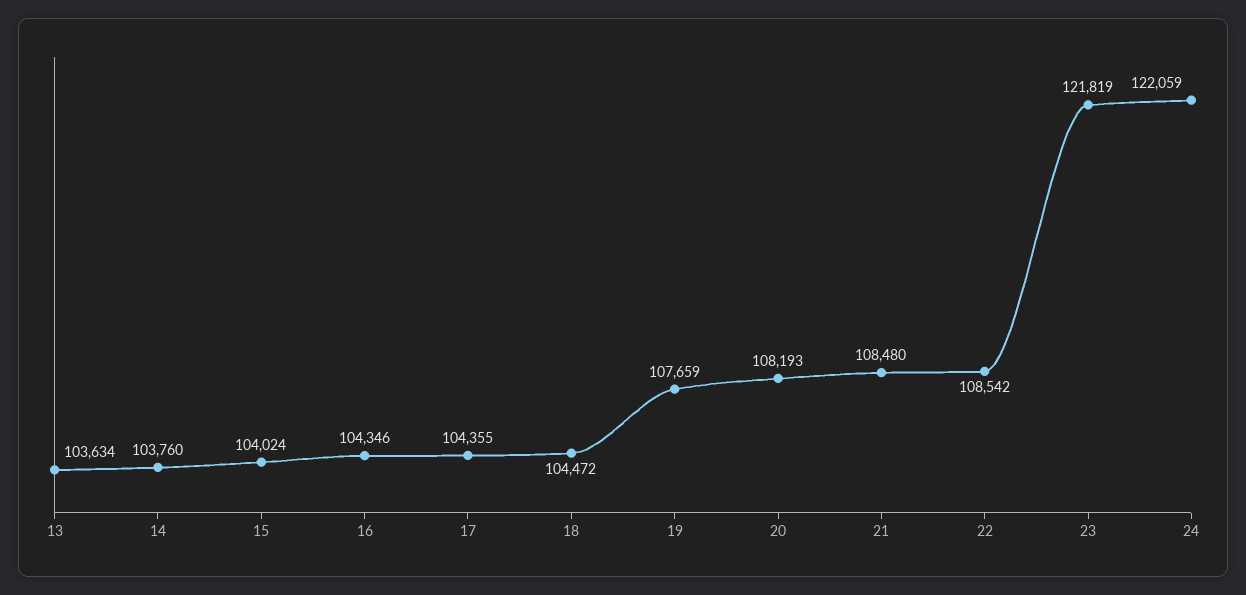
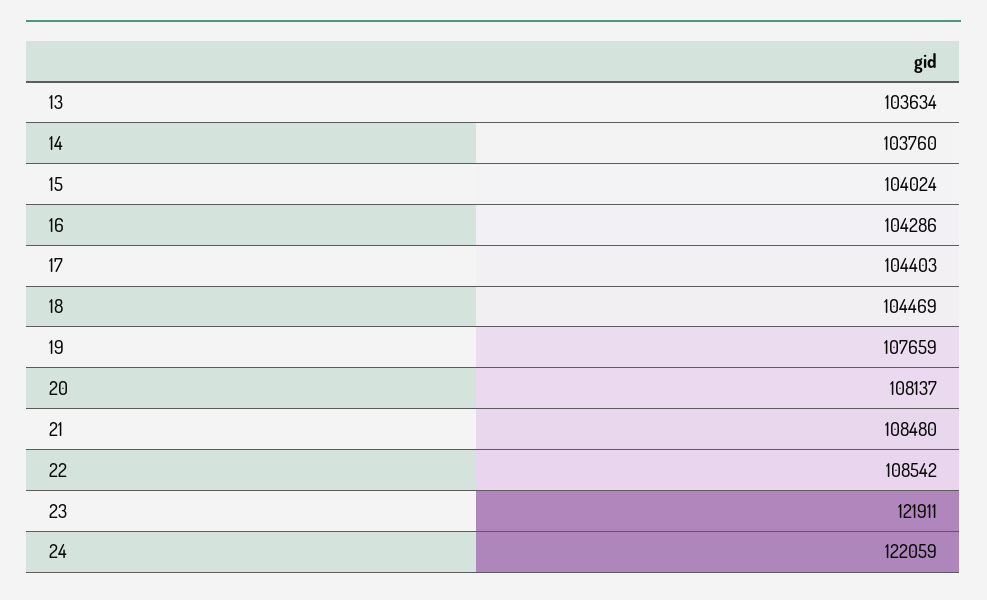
16: 104346 -> 104286
17: 104355 -> 104403
18: 104472 -> 104469
20: 108193 -> 108137
23: 121819 -> 121911

